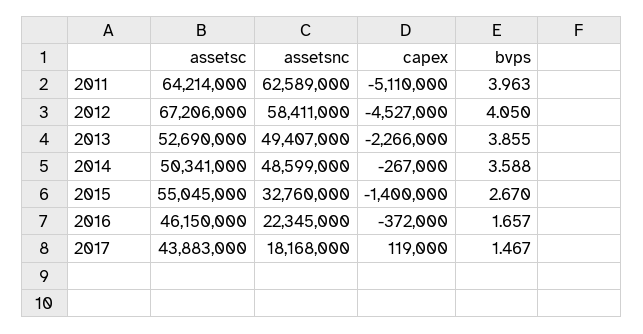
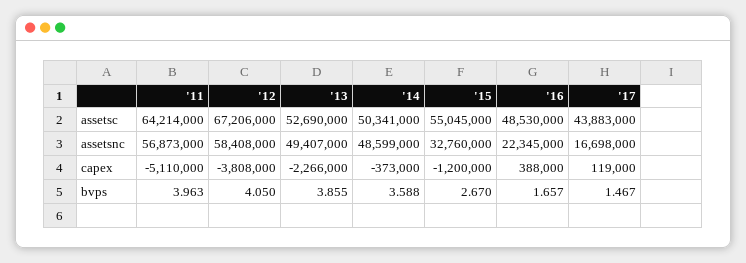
assetsnc, 2011: 62589000 -> 56873000
assetsnc, 2012: 58411000 -> 58408000
capex, 2012: -4527000 -> -3808000
capex, 2014: -267000 -> -373000
capex, 2015: -1400000 -> -1200000
assetsc, 2016: 46150000 -> 48530000
capex, 2016: -372000 -> 388000
assetsnc, 2017: 18168000 -> 16698000

